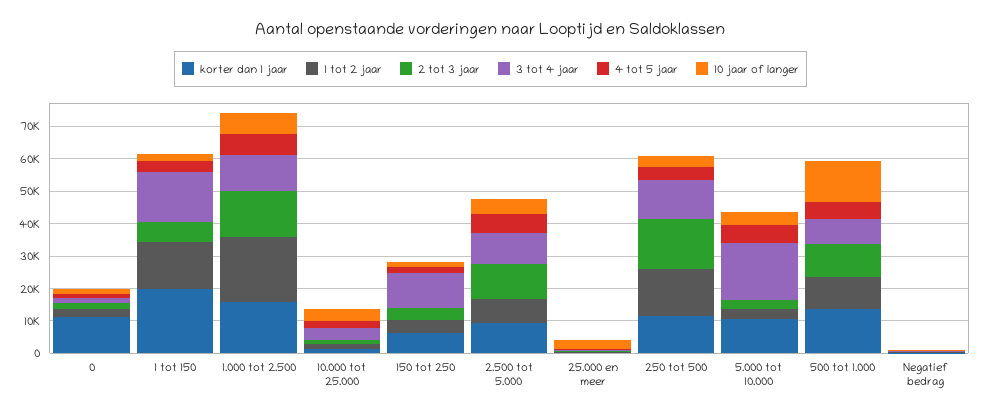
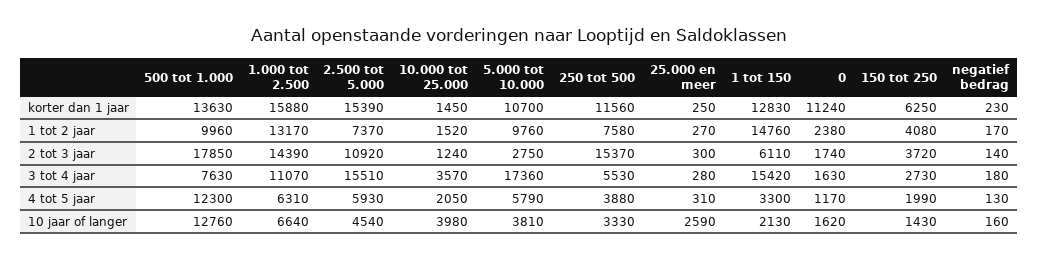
korter dan 1 jaar, 1 tot 150: 20000 -> 12830
1 tot 2 jaar, 1.000 tot 2.500: 20000 -> 13170
3 tot 4 jaar, 150 tot 250: 10000 -> 2730
korter dan 1 jaar, 2.500 tot 5.000: 10000 -> 15390
3 tot 4 jaar, 2.500 tot 5.000: 10000 -> 15510
1 tot 2 jaar, 250 tot 500: 15000 -> 7580
3 tot 4 jaar, 250 tot 500: 12500 -> 5530
1 tot 2 jaar, 5.000 tot 10.000: 2500 -> 9760
2 tot 3 jaar, 500 tot 1.000: 10000 -> 17850
4 tot 5 jaar, 500 tot 1.000: 5000 -> 12300

